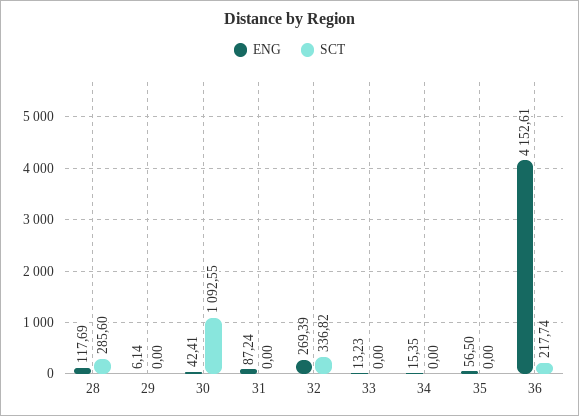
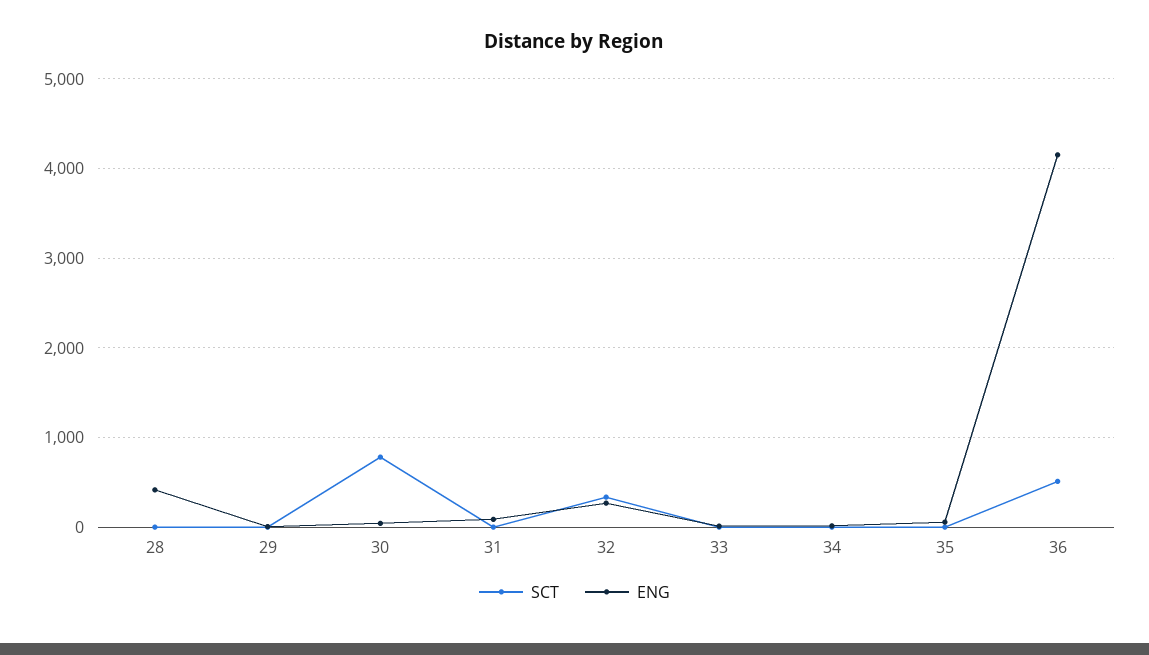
ENG, 28: 117.69 -> 400
SCT, 28: 285.6 -> 0
SCT, 30: 1092.55 -> 800
SCT, 36: 217.74 -> 500

